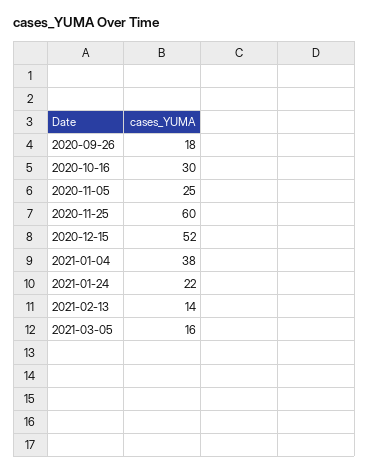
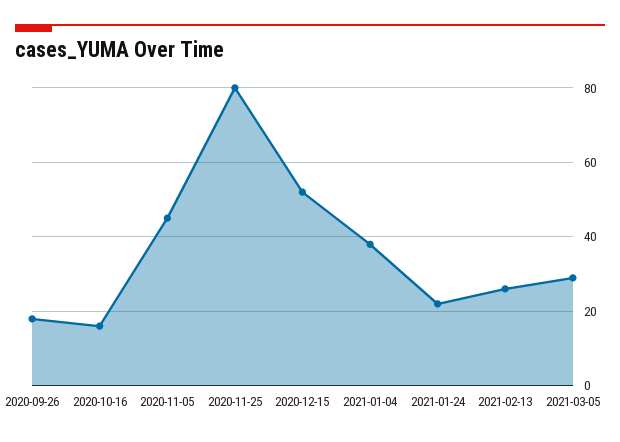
2020-10-16: 30 -> 15
2020-11-05: 25 -> 45
2020-11-25: 60 -> 80
2021-02-13: 14 -> 25
2021-03-05: 16 -> 30

